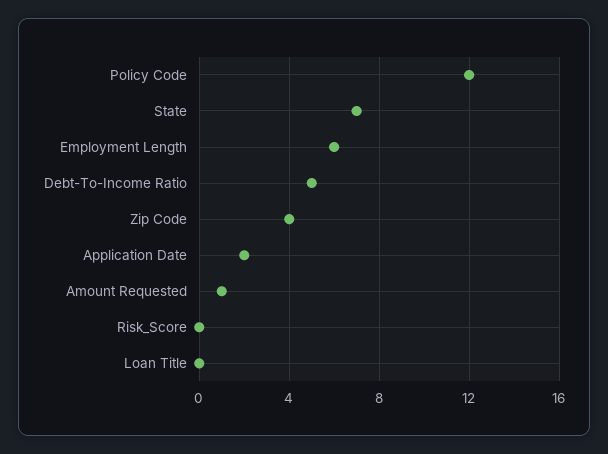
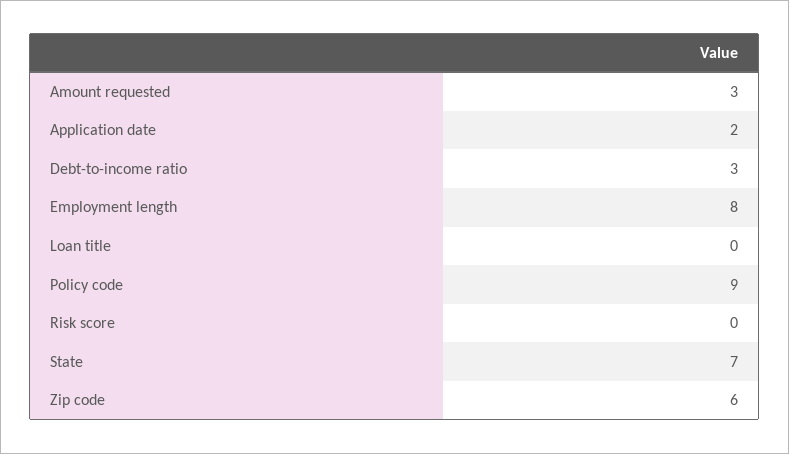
Policy Code: 12 -> 9
Employment Length: 6 -> 8
Debt-To-Income Ratio: 5 -> 3
Zip Code: 4 -> 6
Amount Requested: 1 -> 3

